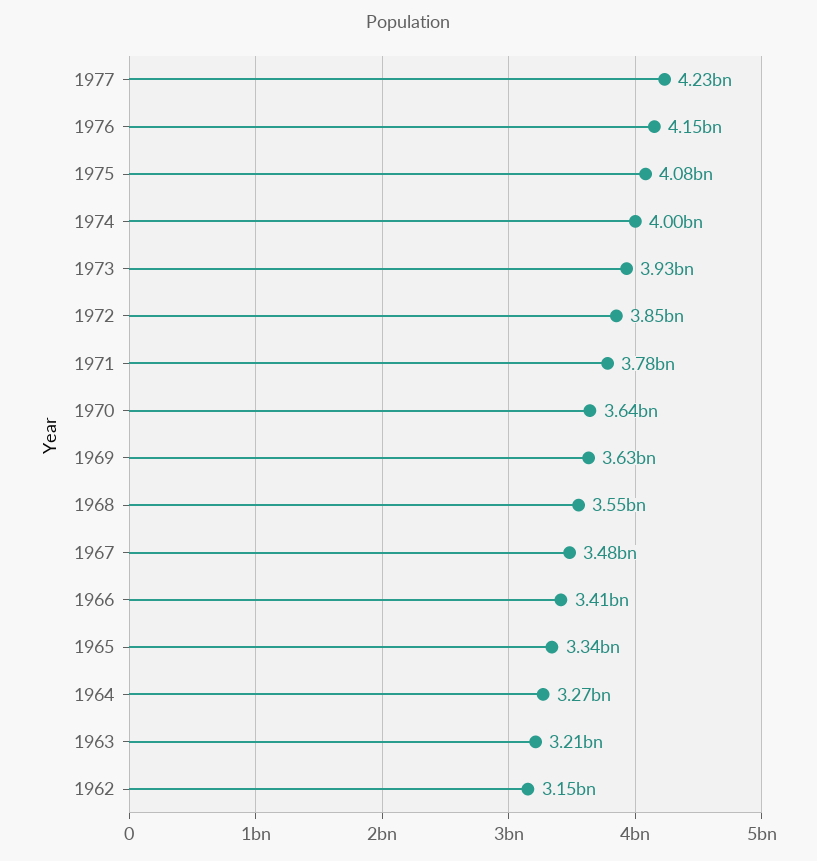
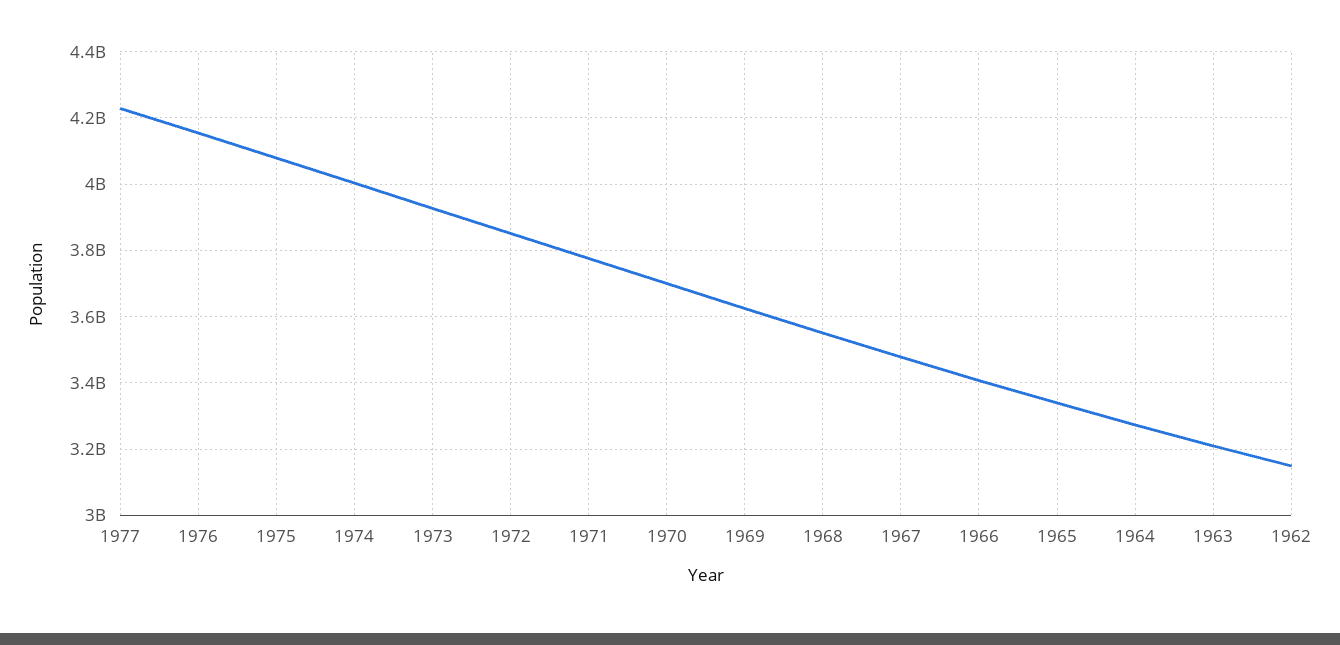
1970: 3640000000 -> 3700000000

